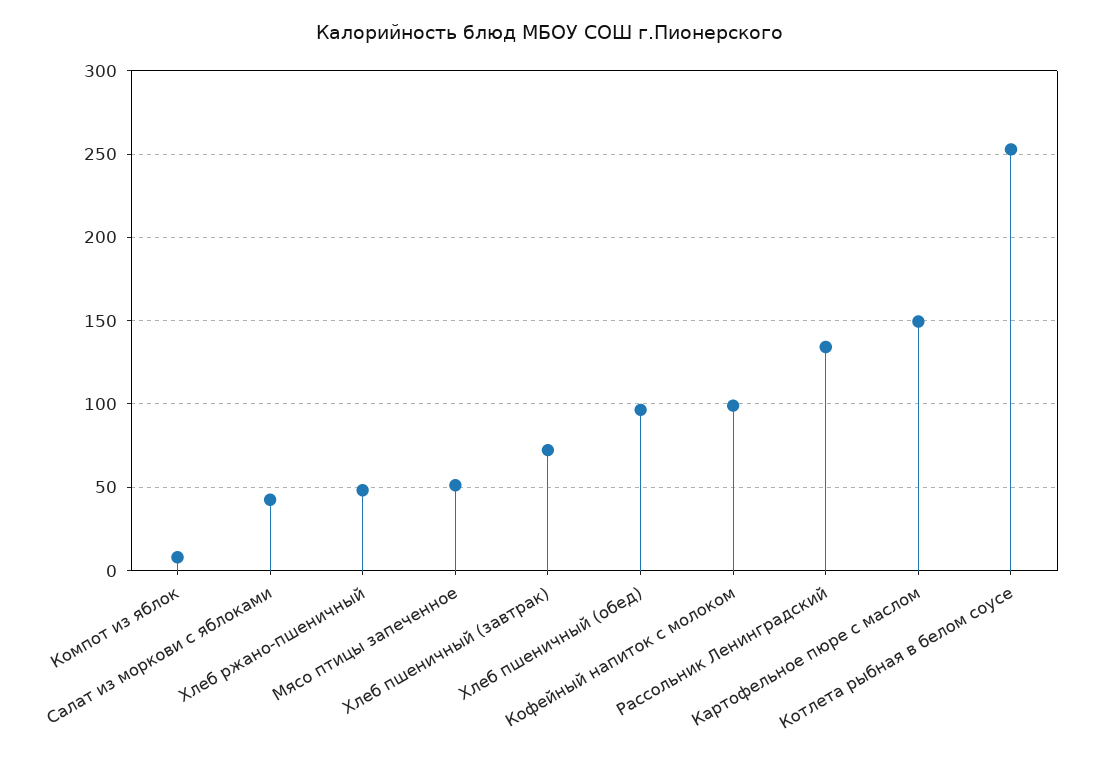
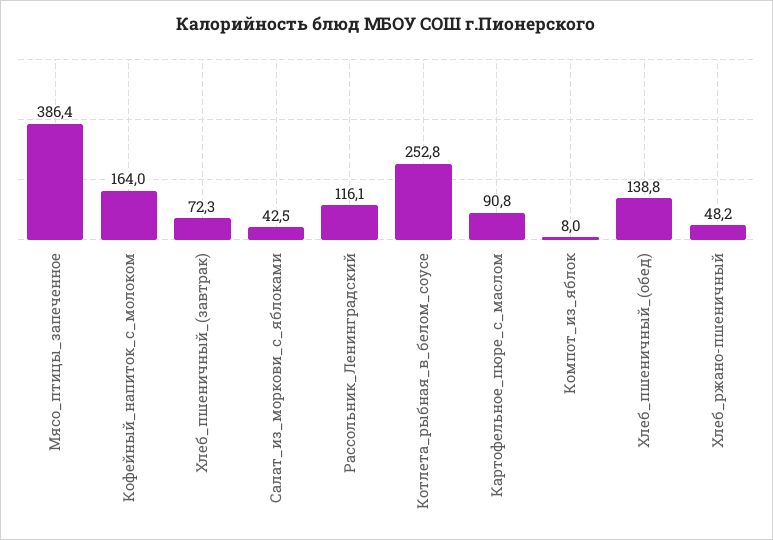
Мясо птицы запеченное: 50 -> 386.4
Хлеб пшеничный (обед): 95 -> 138.8
Кофейный напиток с молоком: 100 -> 164
Рассольник Ленинградский: 135 -> 116.1
Картофельное пюре с маслом: 150 -> 90.8

